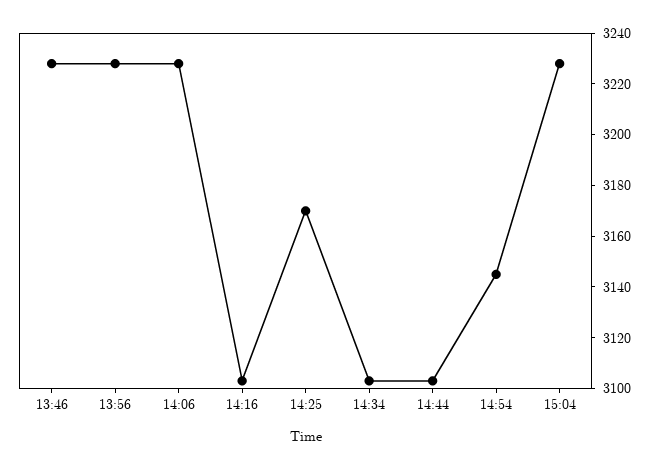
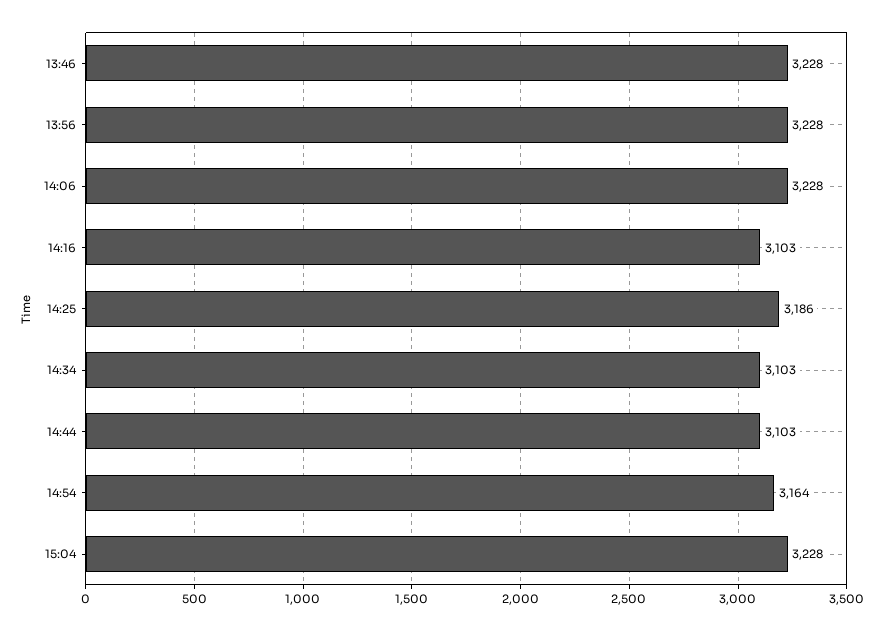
14:25: 3170 -> 3186
14:54: 3145 -> 3164

